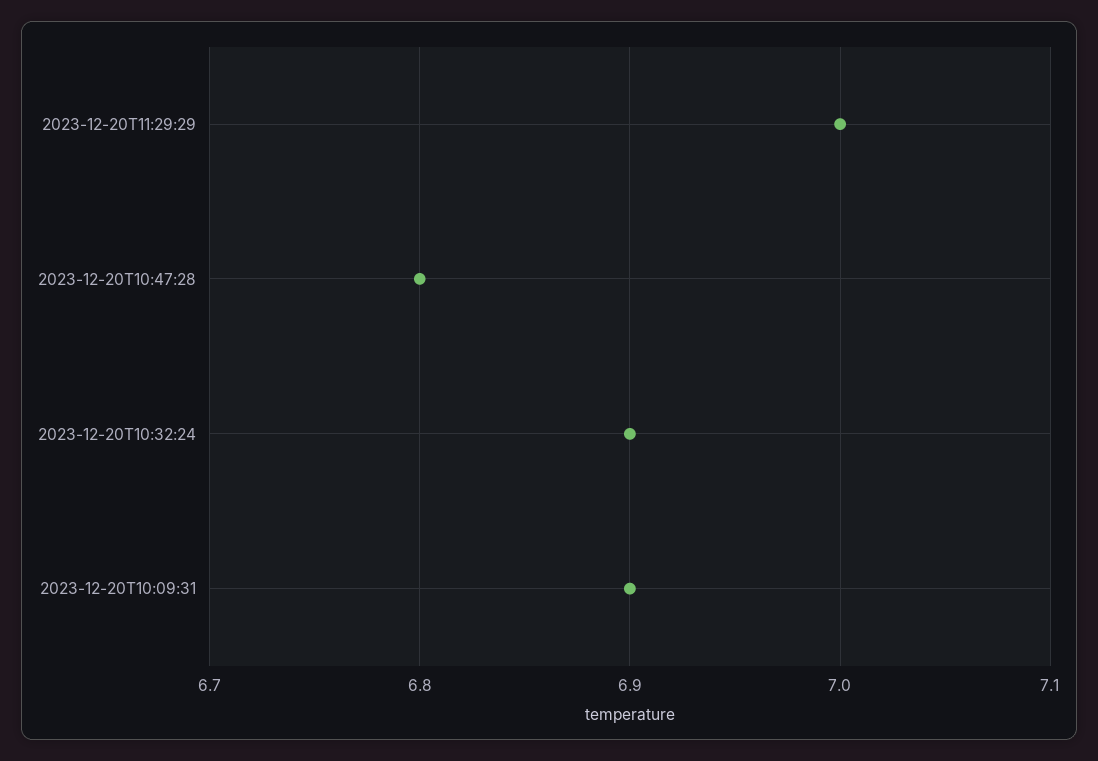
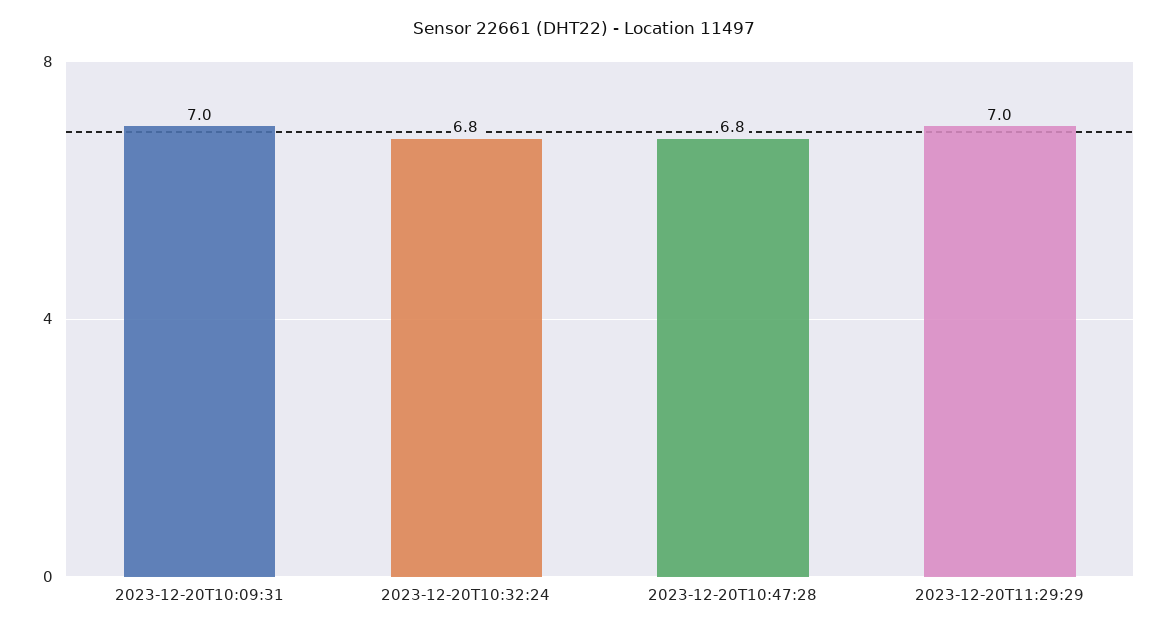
2023-12-20T10:32:24: 6.9 -> 6.8
2023-12-20T10:09:31: 6.9 -> 7

